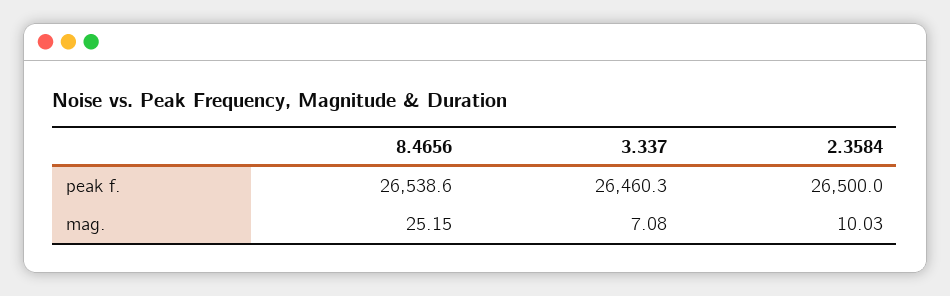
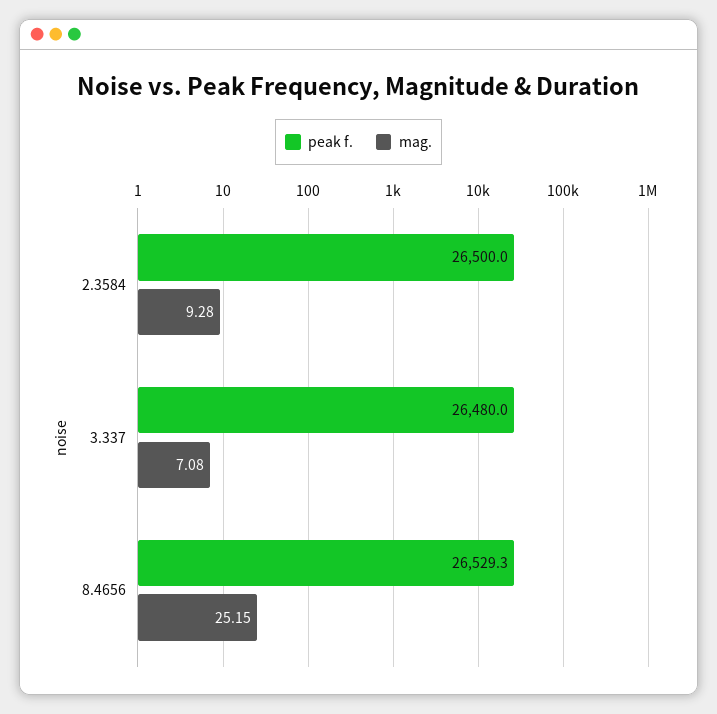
peak f., 8.4656: 26538.6 -> 26529.3
peak f., 3.337: 26460.3 -> 26480
mag., 2.3584: 10.03 -> 9.28

